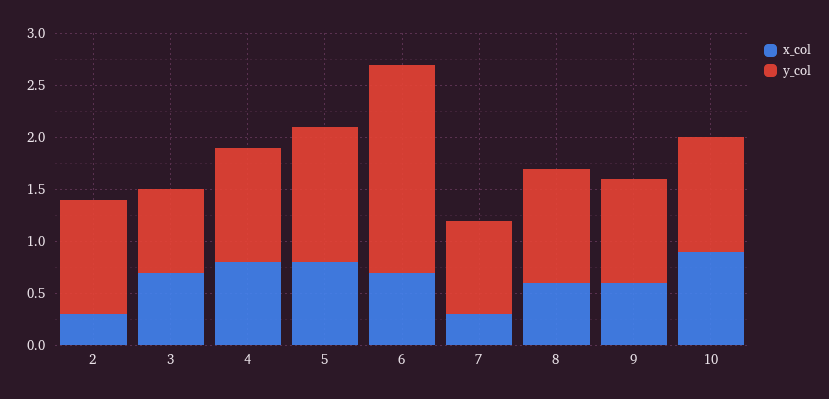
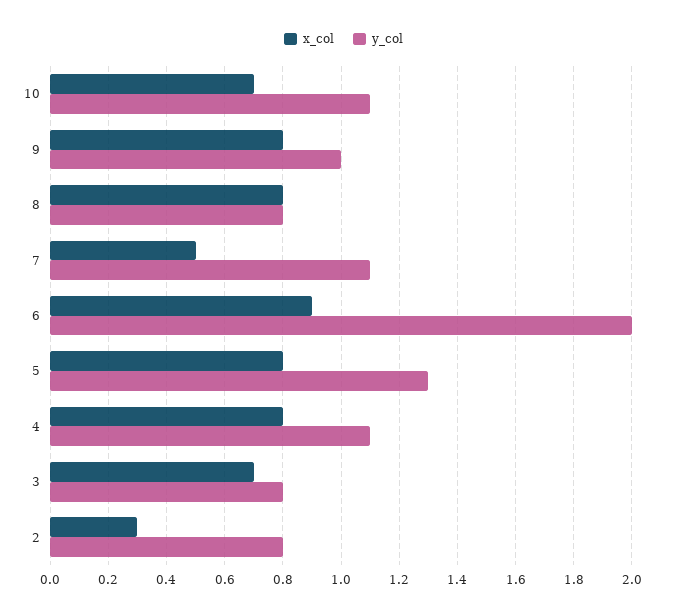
y_col, 2: 1.1 -> 0.8
x_col, 6: 0.7 -> 0.9
x_col, 7: 0.3 -> 0.5
y_col, 7: 0.9 -> 1.1
x_col, 8: 0.6 -> 0.8
y_col, 8: 1.1 -> 0.8
x_col, 9: 0.6 -> 0.8
x_col, 10: 0.9 -> 0.7

